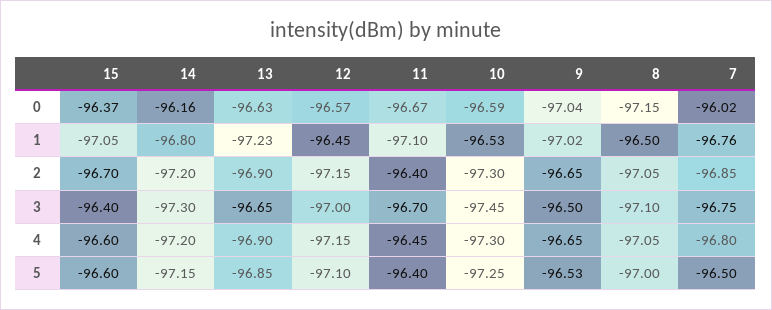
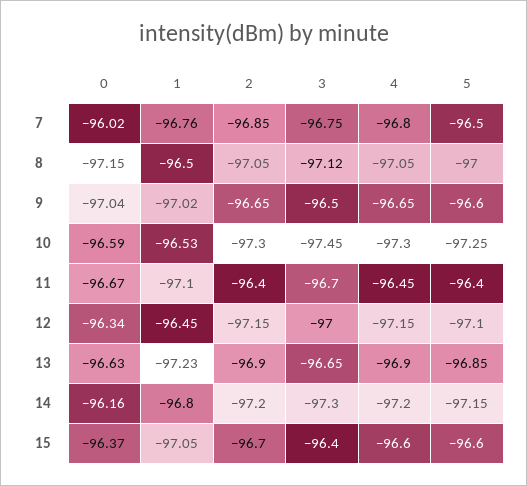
12, 0: -96.57 -> -96.34
8, 3: -97.1 -> -97.12
9, 5: -96.53 -> -96.6

